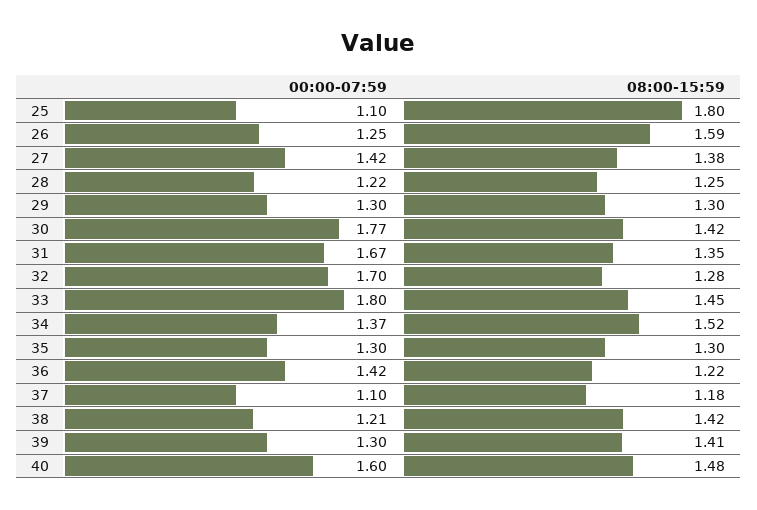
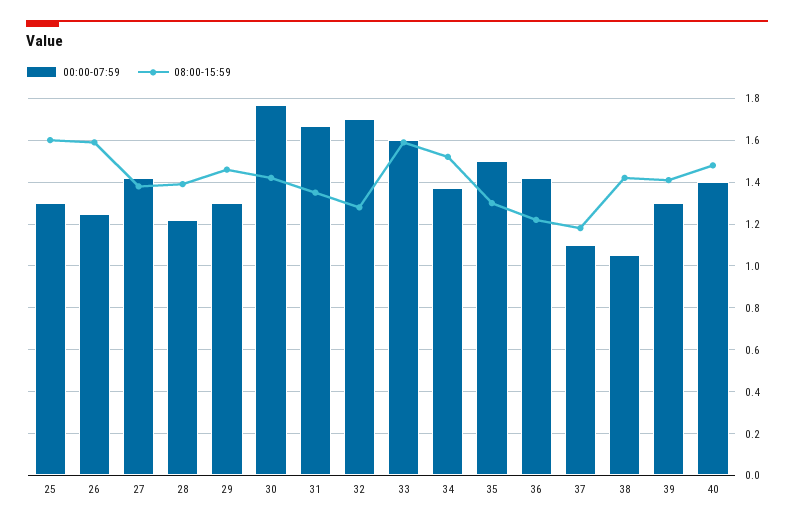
00:00-07:59, 25: 1.1 -> 1.3
08:00-15:59, 25: 1.8 -> 1.6
08:00-15:59, 28: 1.25 -> 1.4
08:00-15:59, 29: 1.3 -> 1.45
00:00-07:59, 33: 1.8 -> 1.6
08:00-15:59, 33: 1.45 -> 1.6
00:00-07:59, 35: 1.3 -> 1.5
00:00-07:59, 38: 1.21 -> 1.05
00:00-07:59, 40: 1.6 -> 1.4

